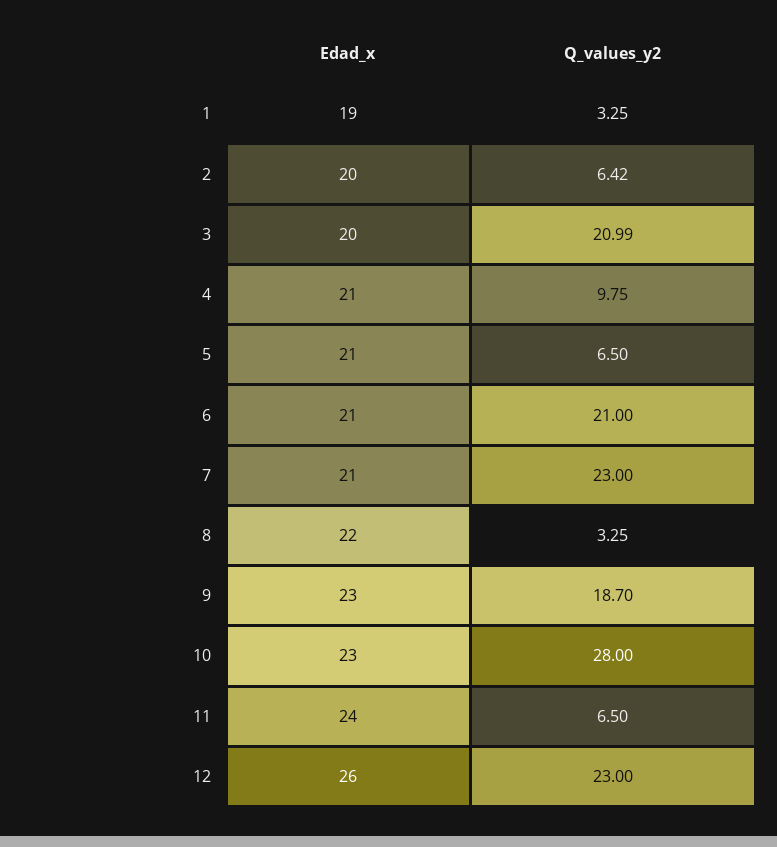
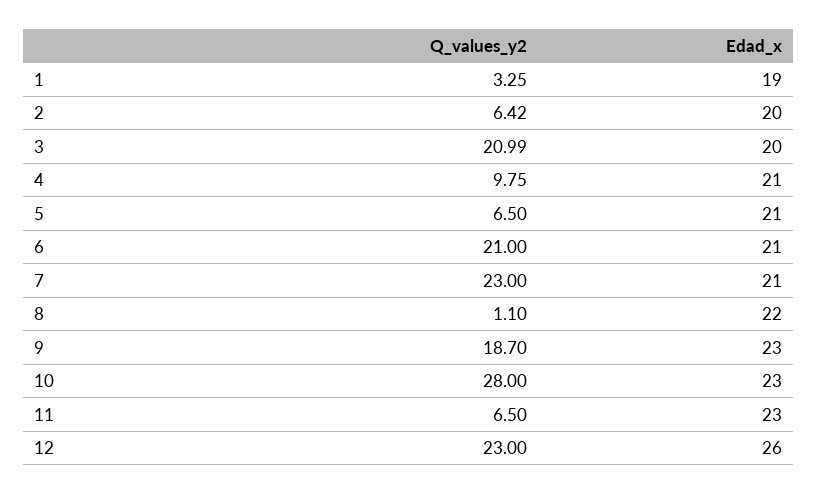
Q_values_y2, 8: 3.25 -> 1.1
Edad_x, 11: 24 -> 23

